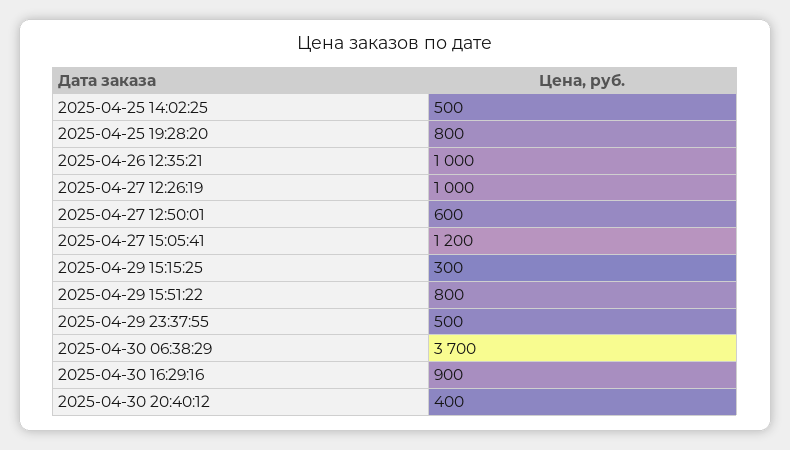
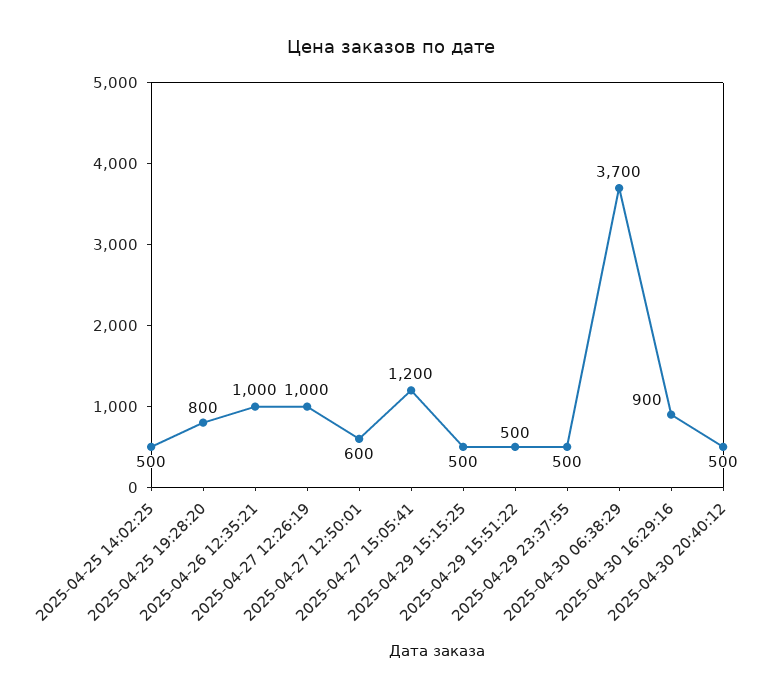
2025-04-29 15:15:25: 300 -> 500
2025-04-29 15:51:22: 800 -> 500
2025-04-30 20:40:12: 400 -> 500

